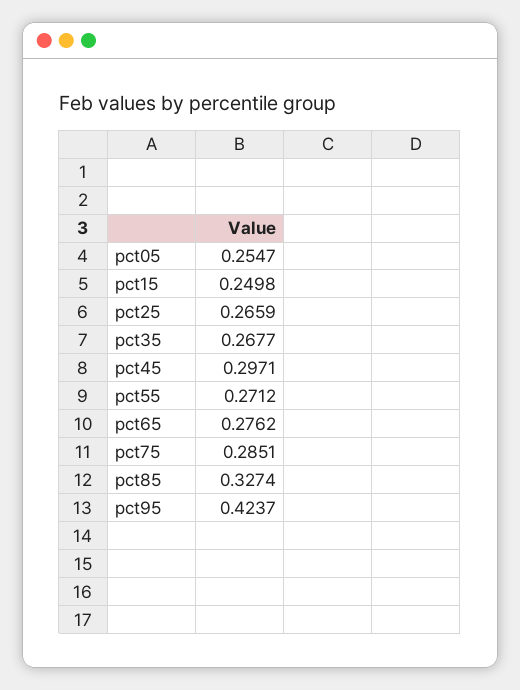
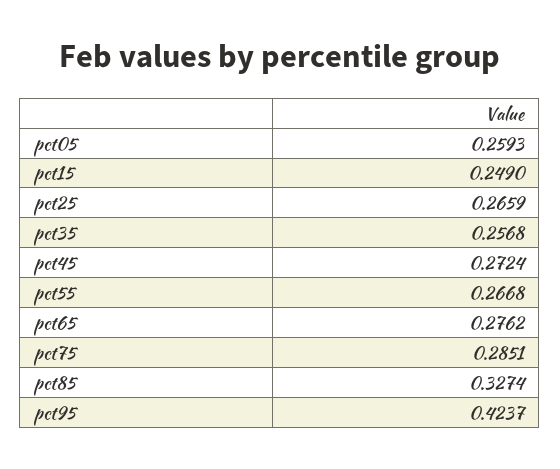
pct05: 0.2547 -> 0.2593
pct15: 0.2498 -> 0.249
pct35: 0.2677 -> 0.2568
pct45: 0.2971 -> 0.2724
pct55: 0.2712 -> 0.2668

